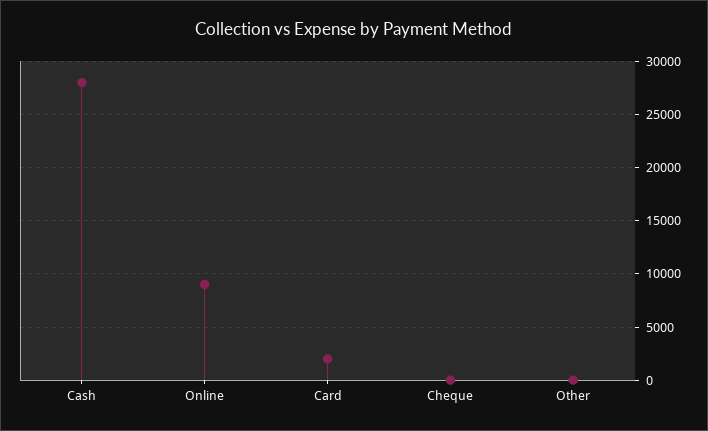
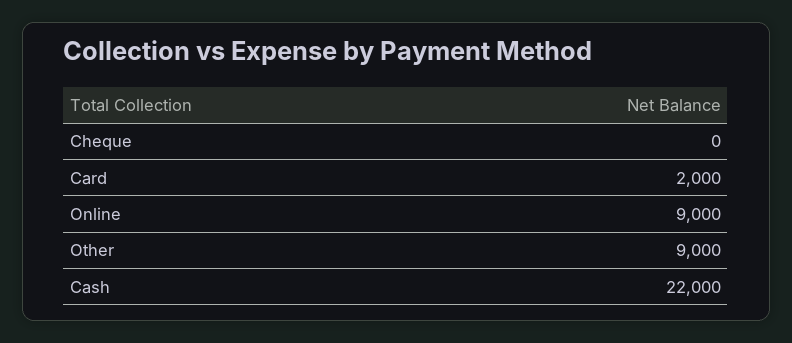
Cash: 28000 -> 22000
Other: 0 -> 9000

